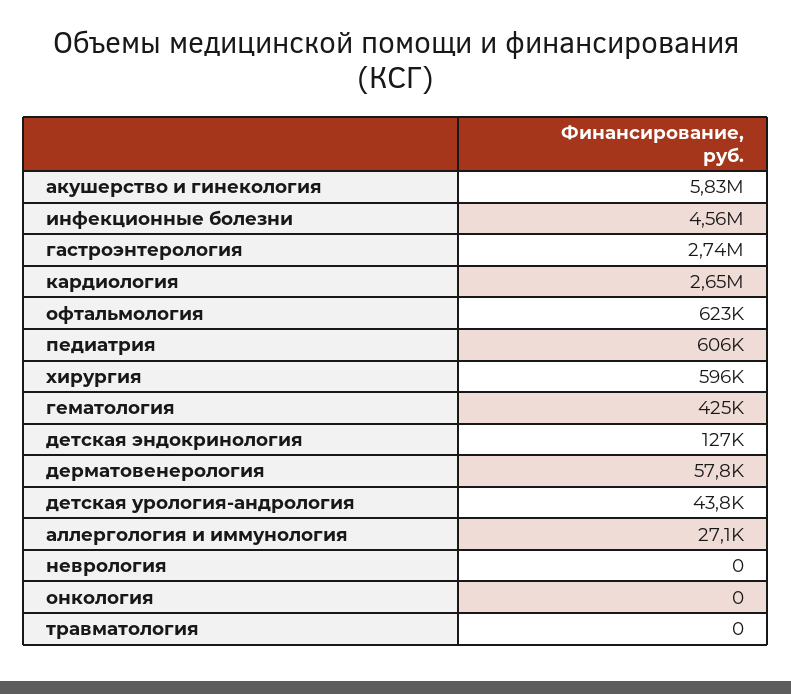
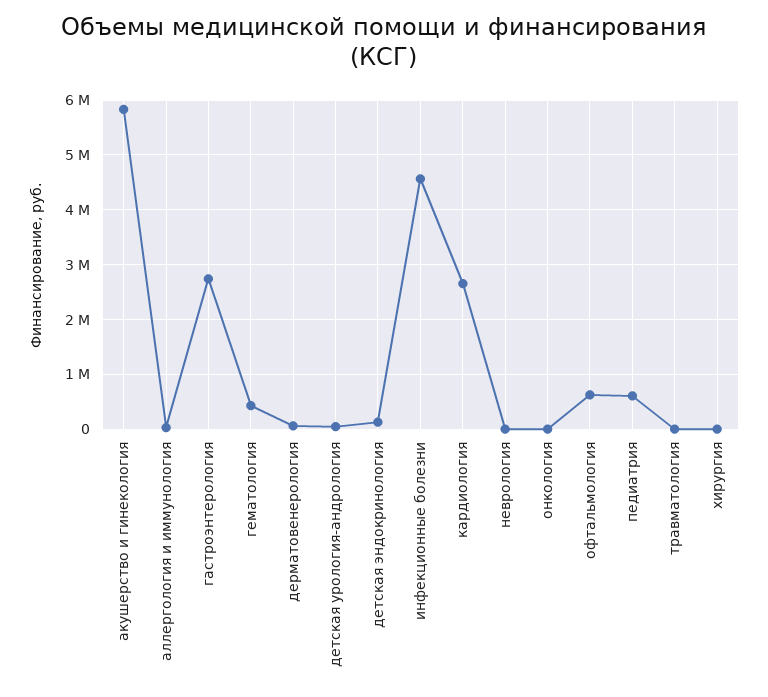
хирургия: 596000 -> 0

